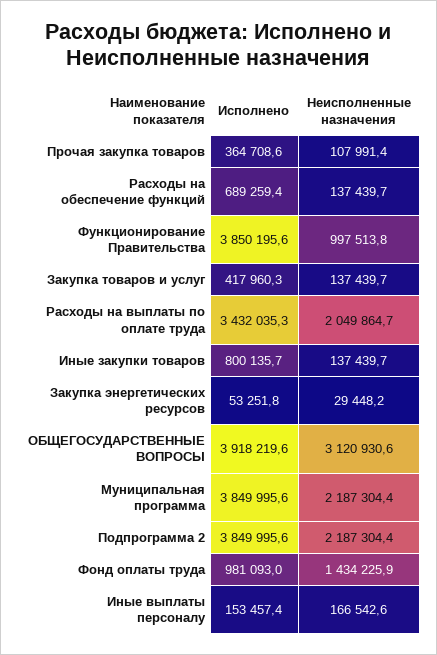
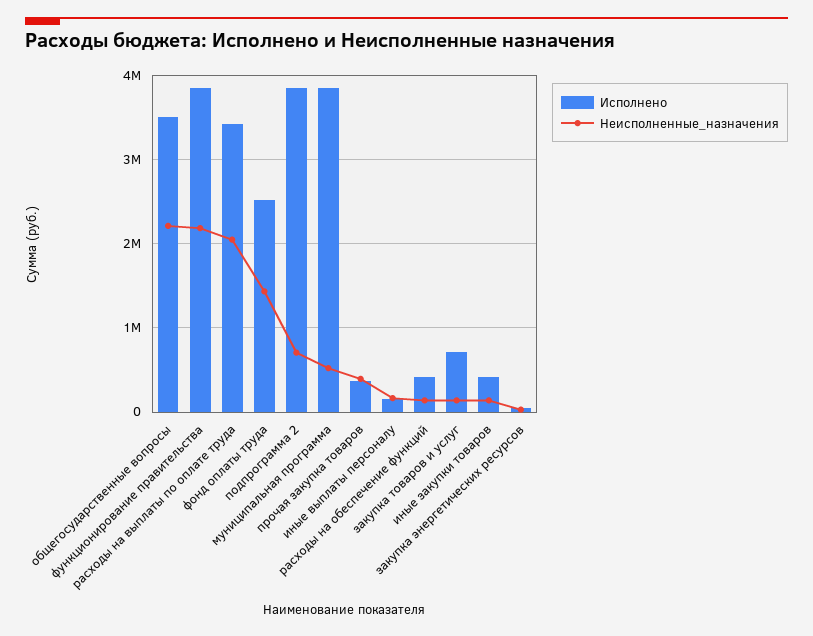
Неисполненные назначения, Прочая закупка товаров: 107991.4 -> 400000
Исполнено, Расходы на обеспечение функций: 689259.4 -> 400000
Неисполненные назначения, Функционирование Правительства: 997513.8 -> 2200000
Исполнено, Закупка товаров и услуг: 417960.3 -> 700000
Исполнено, Иные закупки товаров: 800135.7 -> 400000
Исполнено, ОБЩЕГОСУДАРСТВЕННЫЕ ВОПРОСЫ: 3918219.6 -> 3500000
Неисполненные назначения, ОБЩЕГОСУДАРСТВЕННЫЕ ВОПРОСЫ: 3120930.6 -> 2200000
Неисполненные назначения, Муниципальная программа: 2187304.4 -> 500000
Неисполненные назначения, Подпрограмма 2: 2187304.4 -> 700000
Исполнено, Фонд оплаты труда: 981093 -> 2500000

